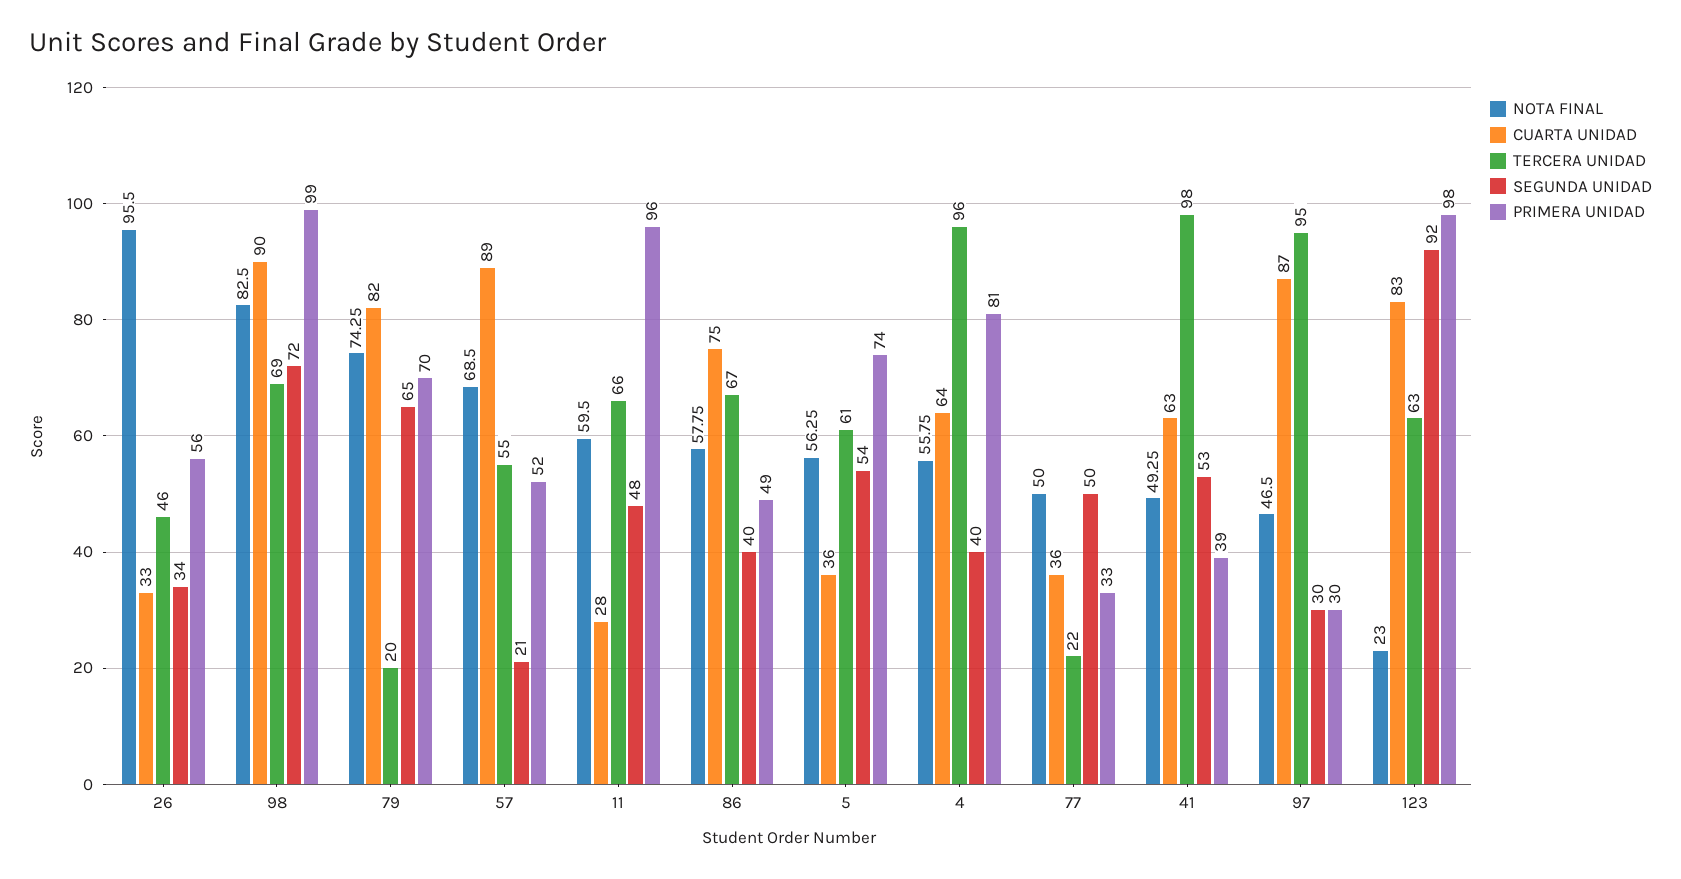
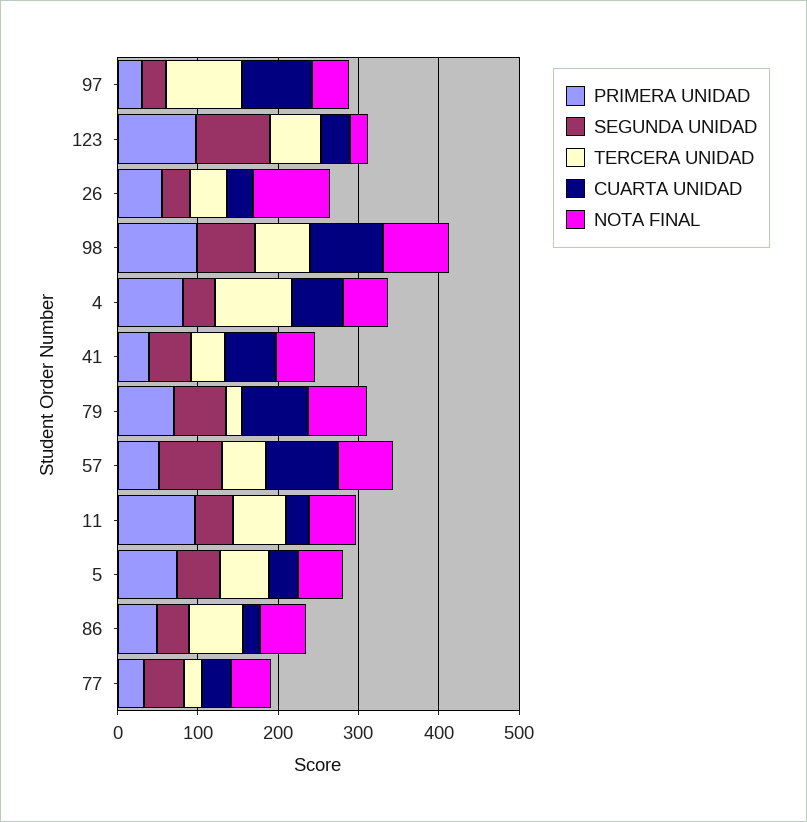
SEGUNDA UNIDAD, 57: 21 -> 80
CUARTA UNIDAD, 86: 75 -> 20
TERCERA UNIDAD, 41: 98 -> 40
CUARTA UNIDAD, 123: 83 -> 40

